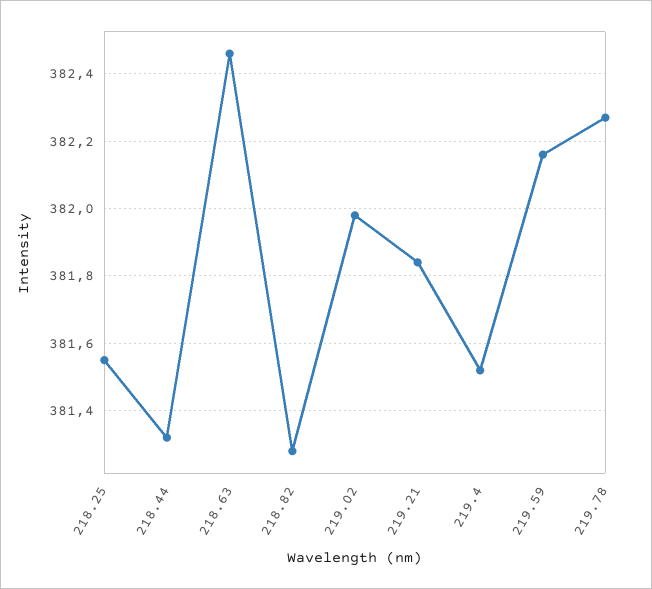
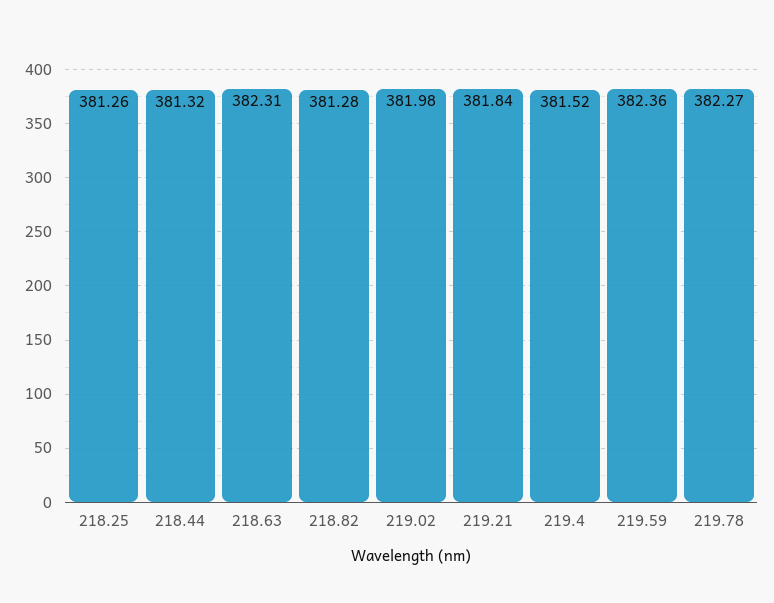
218.25: 381.55 -> 381.26
218.63: 382.45 -> 382.31
219.59: 382.15 -> 382.36

